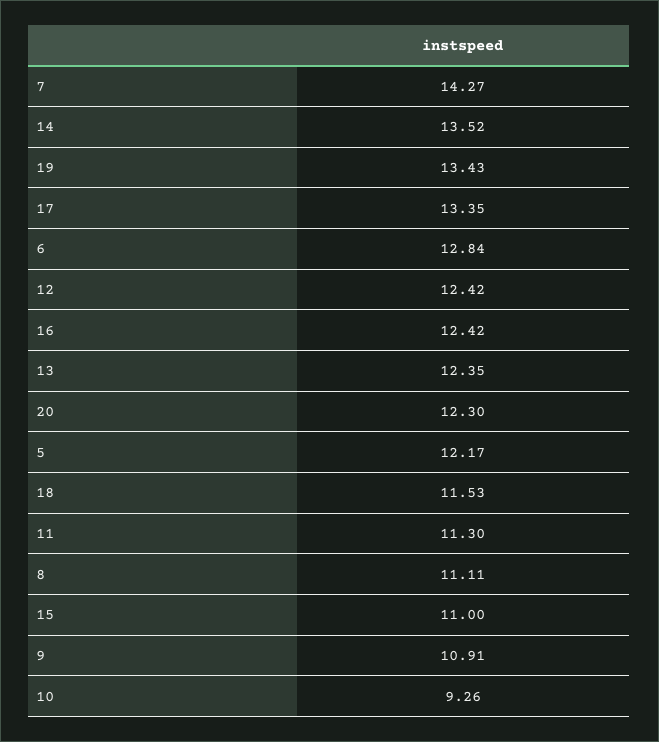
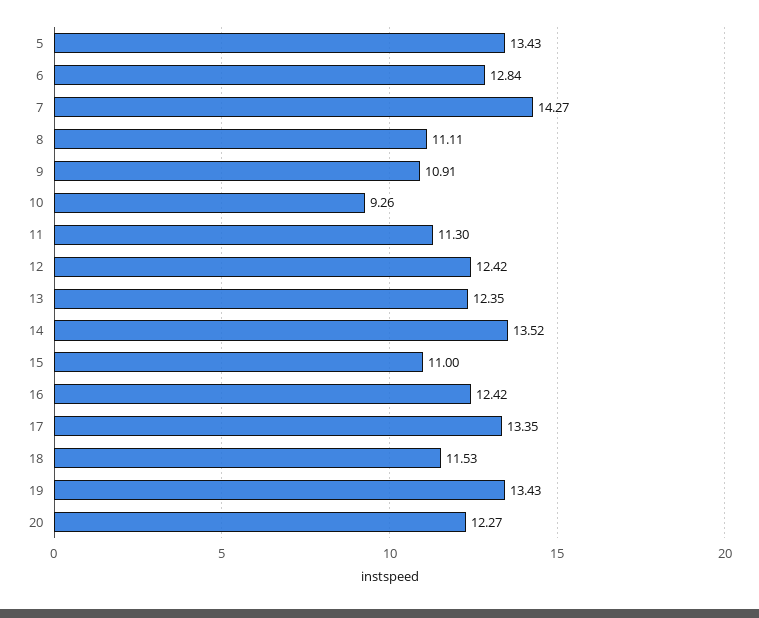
20: 12.3 -> 12.27
5: 12.17 -> 13.43

